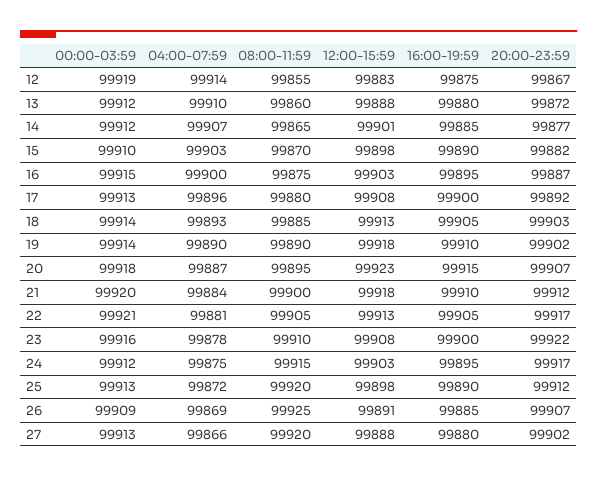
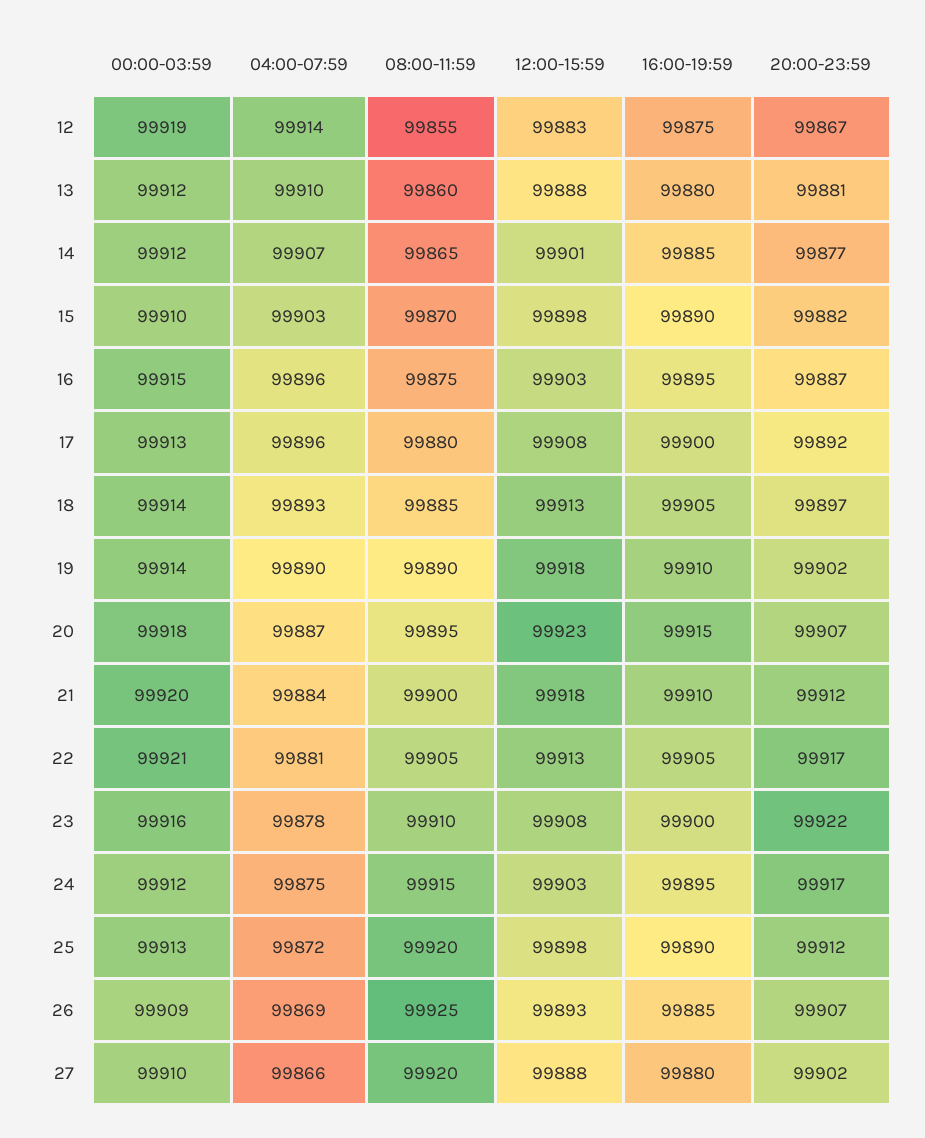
20:00-23:59, 13: 99872 -> 99881
04:00-07:59, 16: 99900 -> 99896
20:00-23:59, 18: 99903 -> 99897
12:00-15:59, 26: 99891 -> 99893
00:00-03:59, 27: 99913 -> 99910

